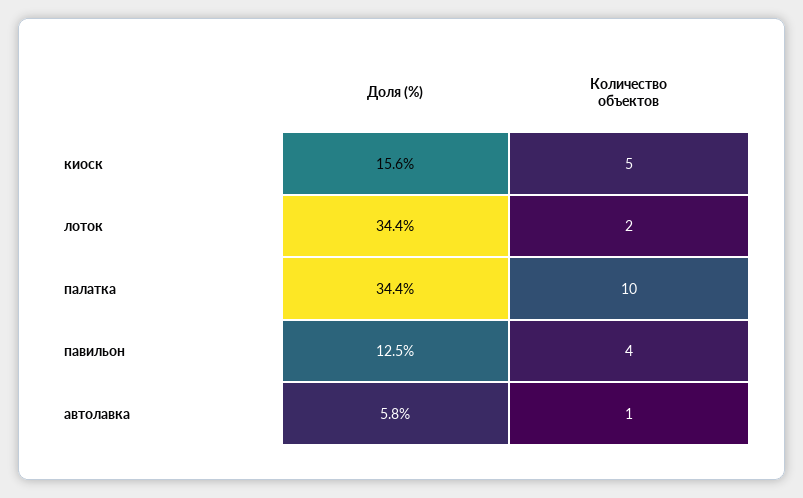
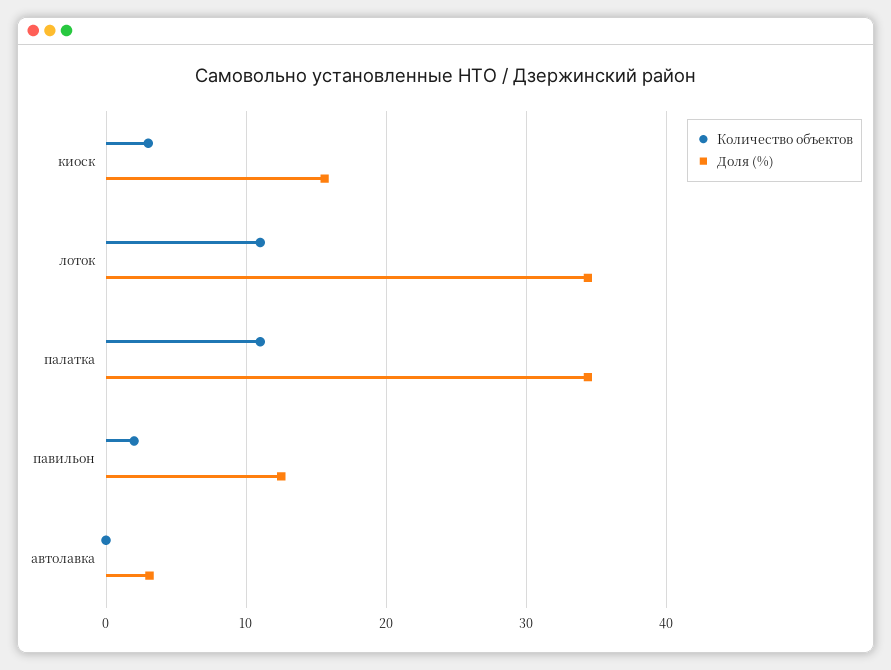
Количество объектов, киоск: 5 -> 3
Количество объектов, лоток: 2 -> 11
Количество объектов, палатка: 10 -> 11
Количество объектов, павильон: 4 -> 2
Доля (%), автолавка: 5.8 -> 3
Количество объектов, автолавка: 1 -> 0

